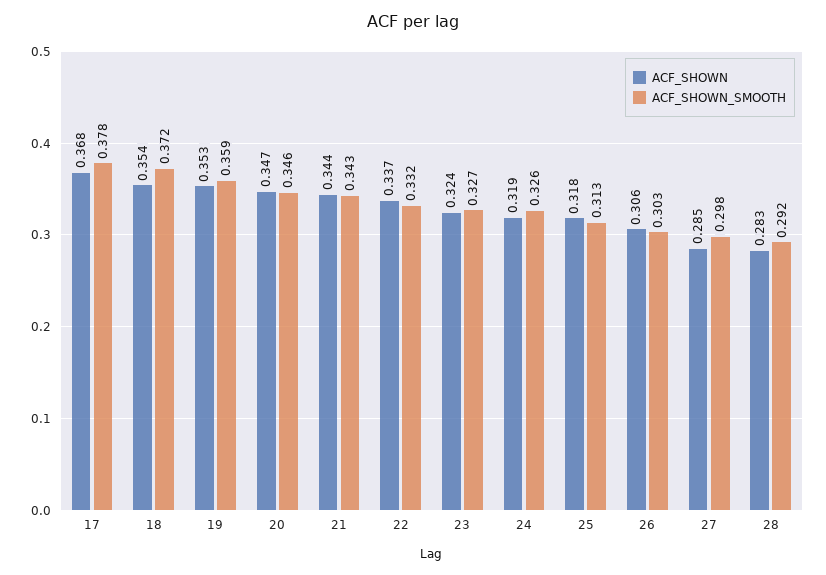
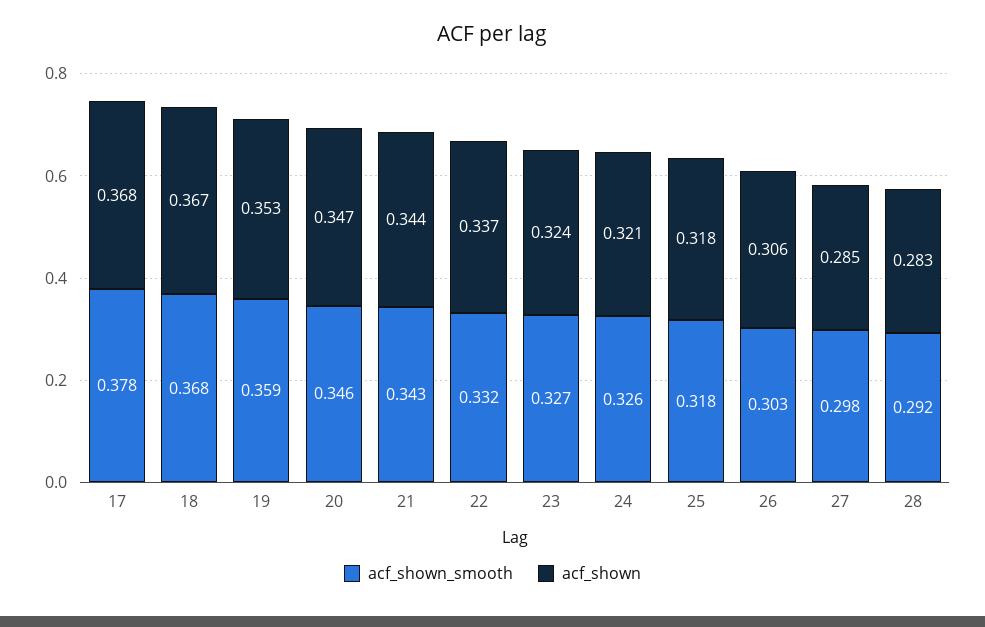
ACF_SHOWN, 18: 0.354 -> 0.367
ACF_SHOWN_SMOOTH, 18: 0.372 -> 0.368
ACF_SHOWN, 24: 0.319 -> 0.321
ACF_SHOWN_SMOOTH, 25: 0.313 -> 0.318

